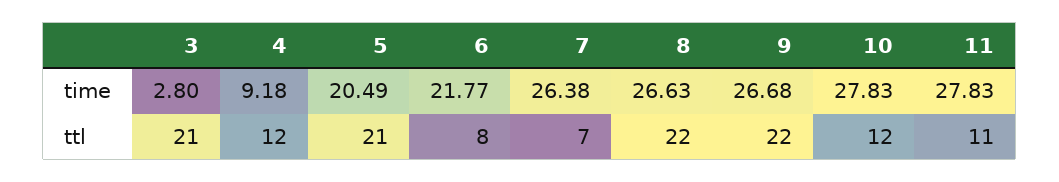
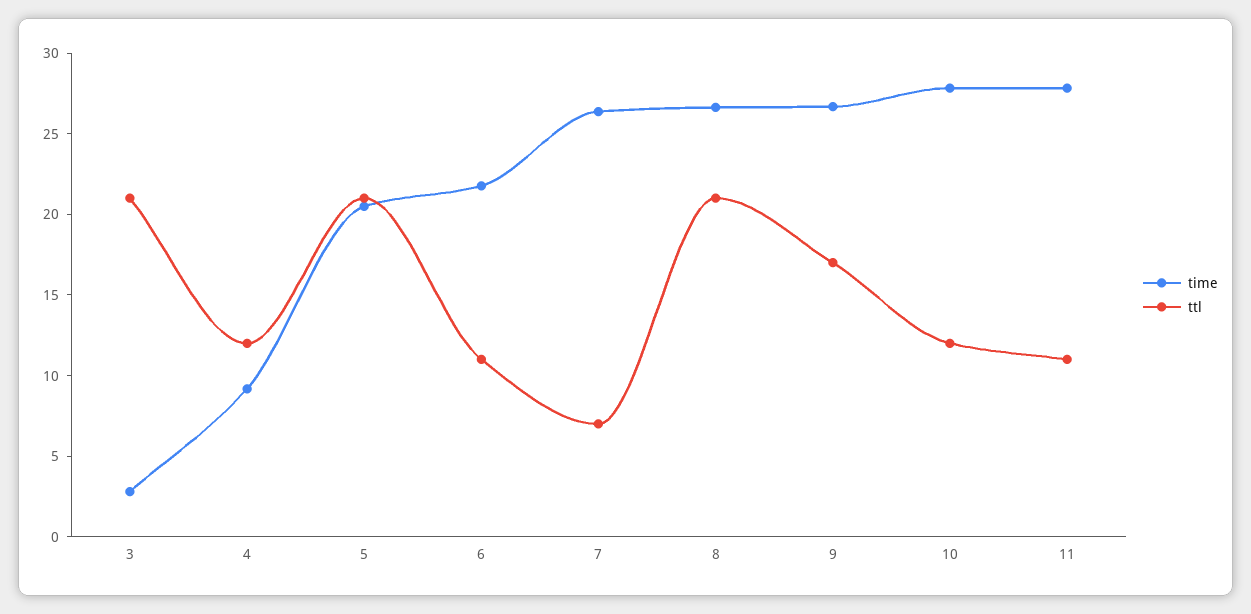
ttl, 6: 8 -> 11
ttl, 8: 22 -> 21
ttl, 9: 22 -> 17

